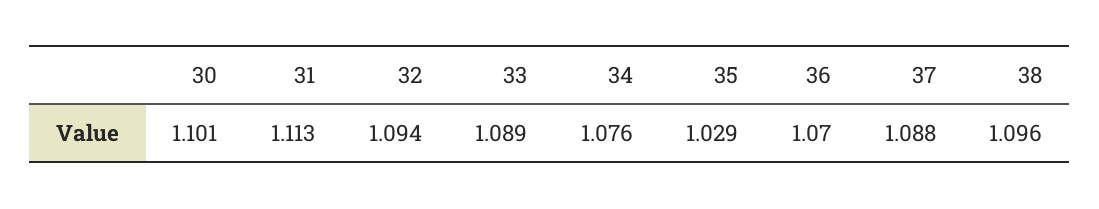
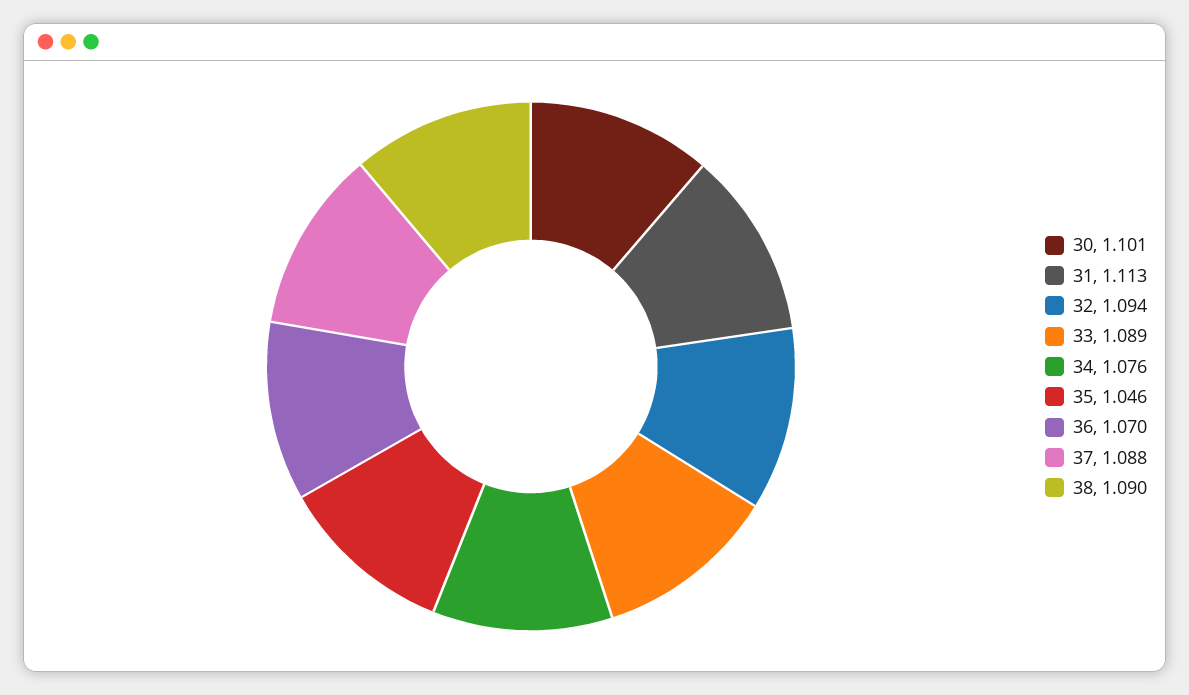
35: 1.029 -> 1.046
38: 1.096 -> 1.09

